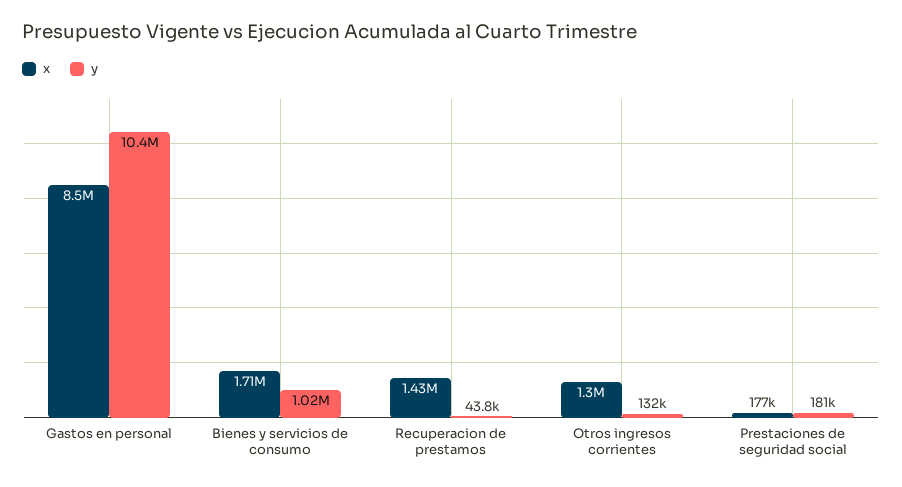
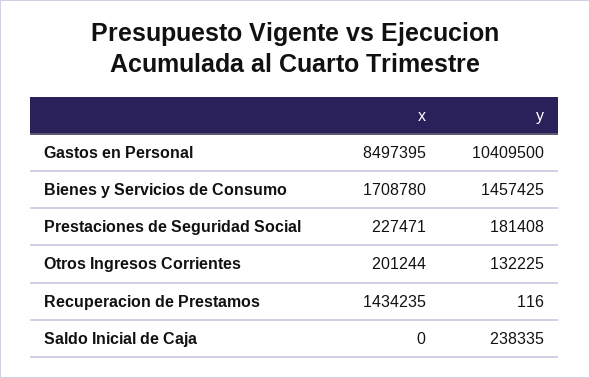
y, Bienes y servicios de consumo: 1020000 -> 1457425
y, Recuperacion de prestamos: 43800 -> 116
x, Otros ingresos corrientes: 1300000 -> 201244
x, Prestaciones de seguridad social: 177000 -> 227471
x, Saldo Inicial de Caja: none -> 0
y, Saldo Inicial de Caja: none -> 238335

